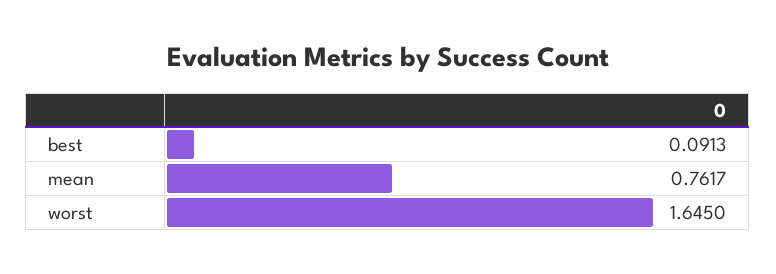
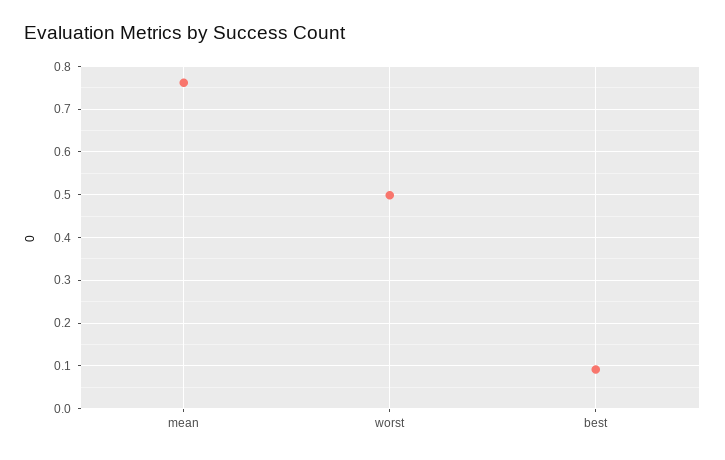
worst: 1.645 -> 0.5

